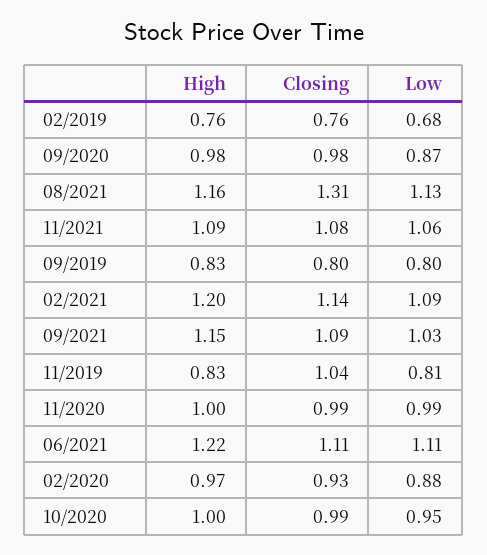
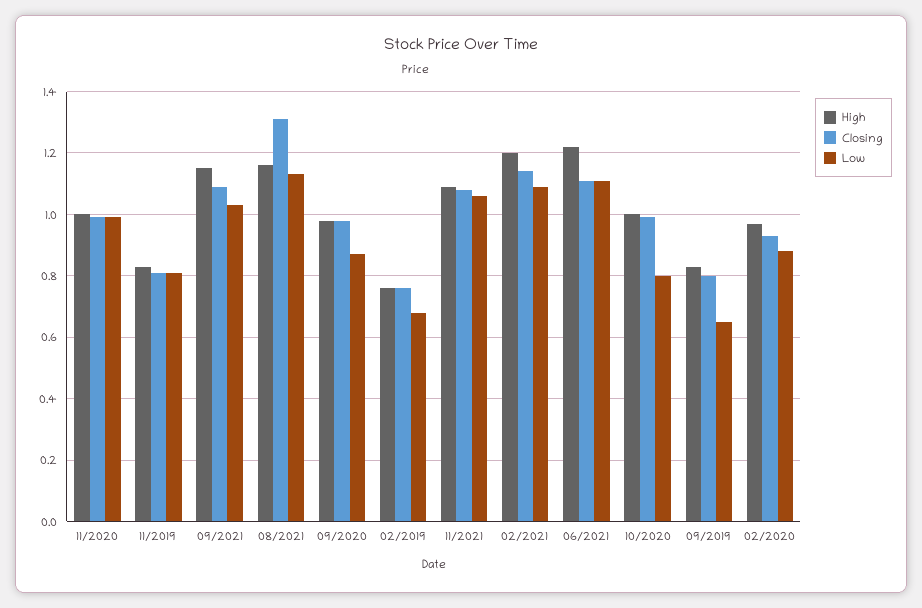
Low, 09/2019: 0.8 -> 0.65
Closing, 11/2019: 1.04 -> 0.8
Low, 10/2020: 0.95 -> 0.8

